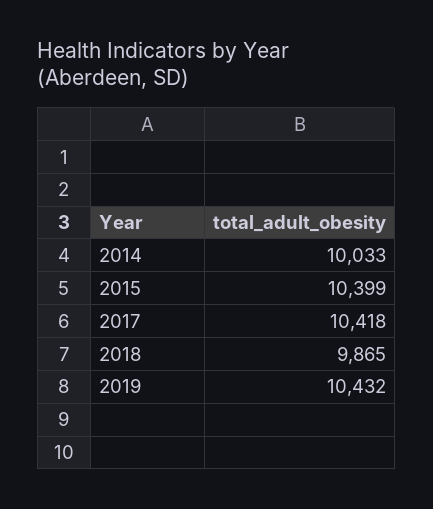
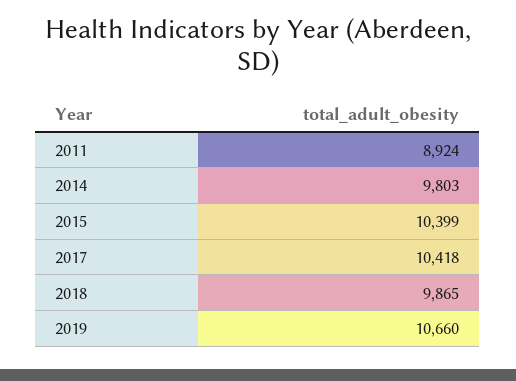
2014: 10033 -> 9803
2019: 10432 -> 10660
2011: none -> 8924

